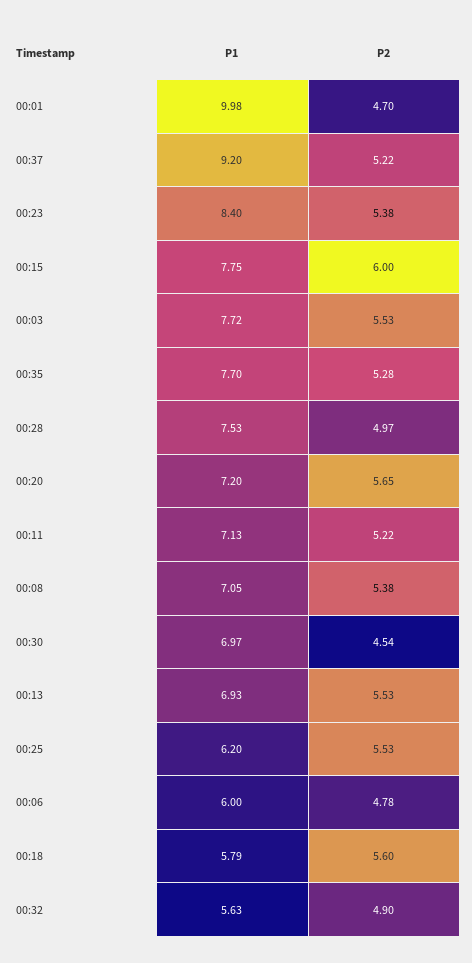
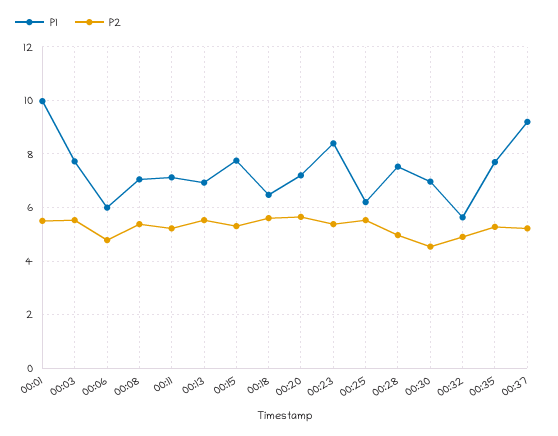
P2, 00:01: 4.7 -> 5.5
P2, 00:15: 6 -> 5.25
P1, 00:18: 5.79 -> 6.5

